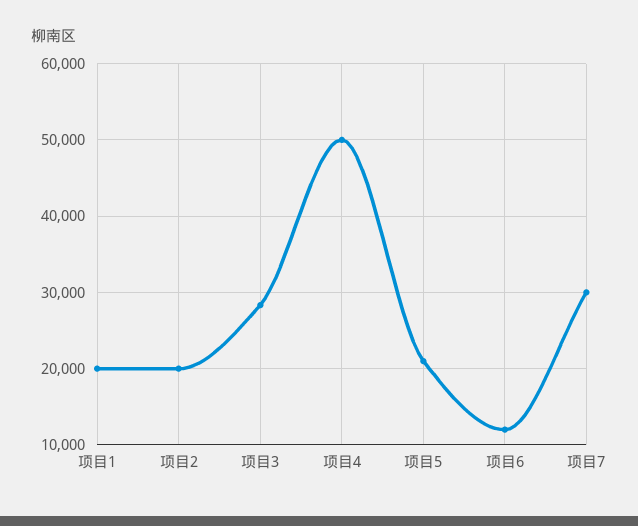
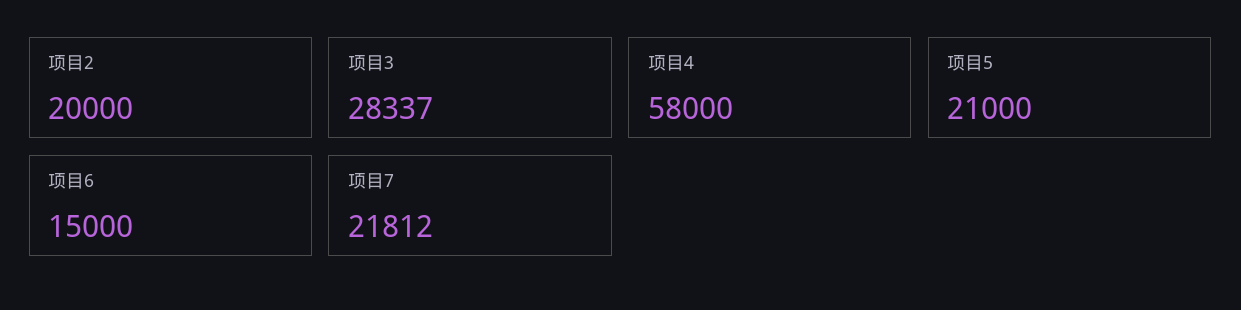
项目1: 20000 -> none
项目4: 50000 -> 58000
项目6: 12000 -> 15000
项目7: 30000 -> 21812

